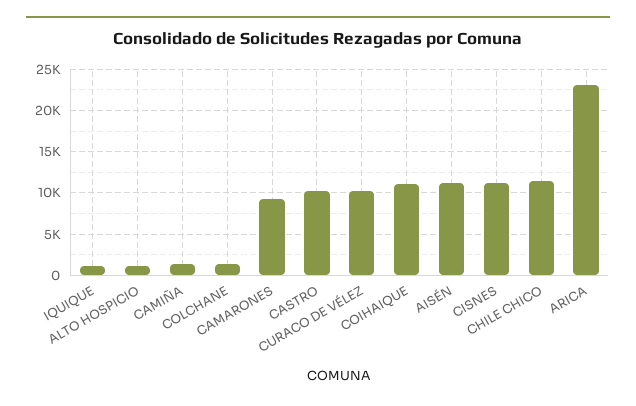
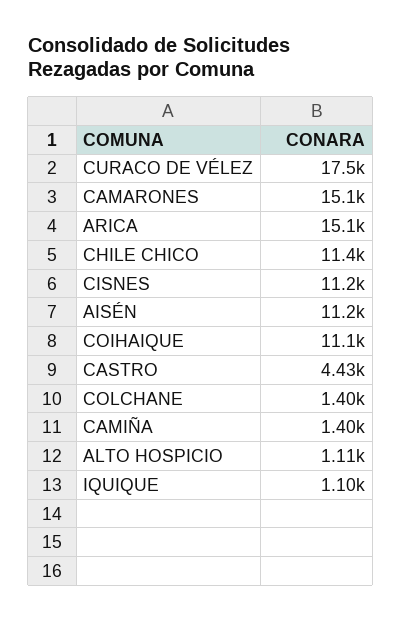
CAMARONES: 9000 -> 15100
CASTRO: 10000 -> 4430
CURACO DE VÉLEZ: 10000 -> 17500
ARICA: 23000 -> 15100

